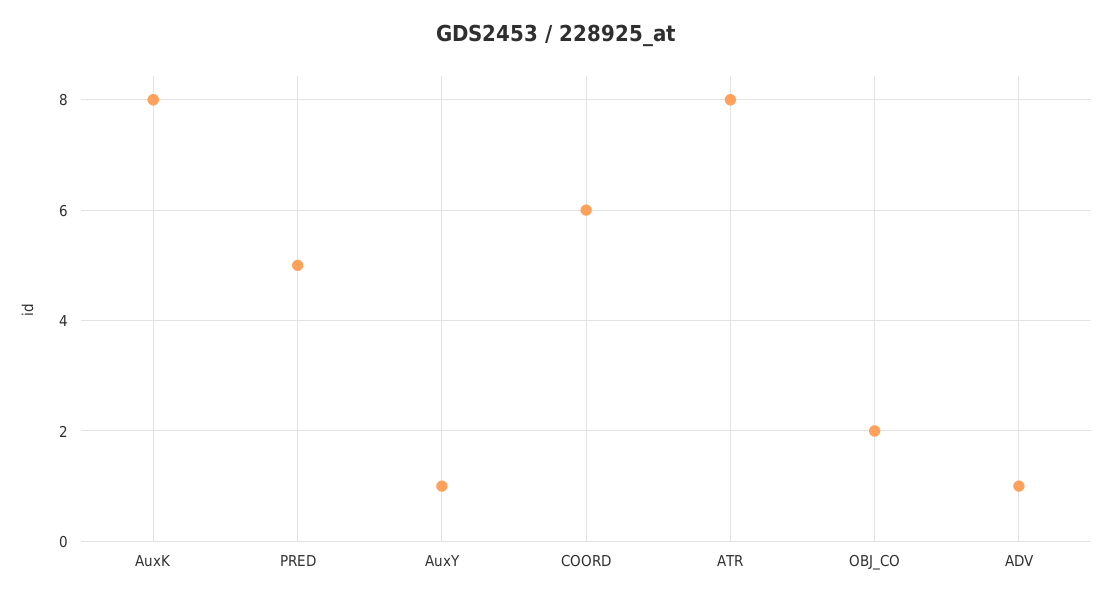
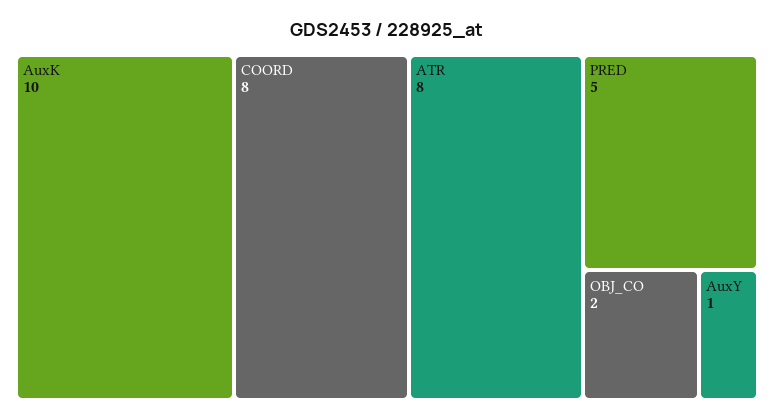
AuxK: 8 -> 10
COORD: 6 -> 8
ADV: 1 -> none

